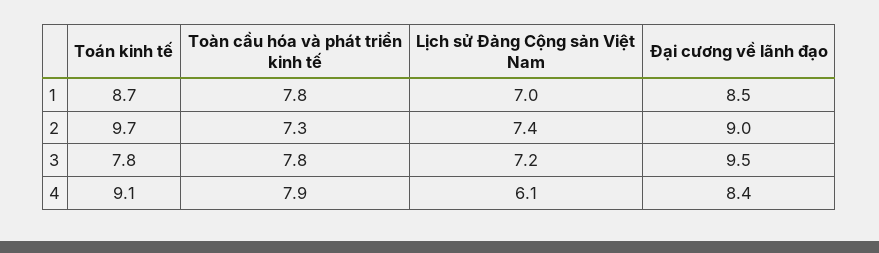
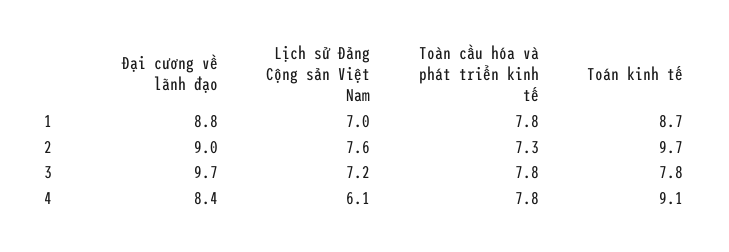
Đại cương về lãnh đạo, 1: 8.5 -> 8.8
Lịch sử Đảng Cộng sản Việt Nam, 2: 7.4 -> 7.6
Đại cương về lãnh đạo, 3: 9.5 -> 9.7
Toàn cầu hóa và phát triển kinh tế, 4: 7.9 -> 7.8

